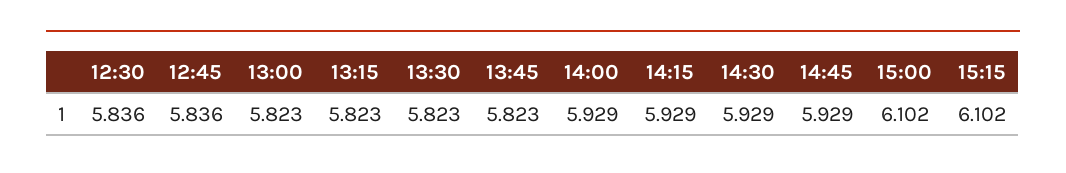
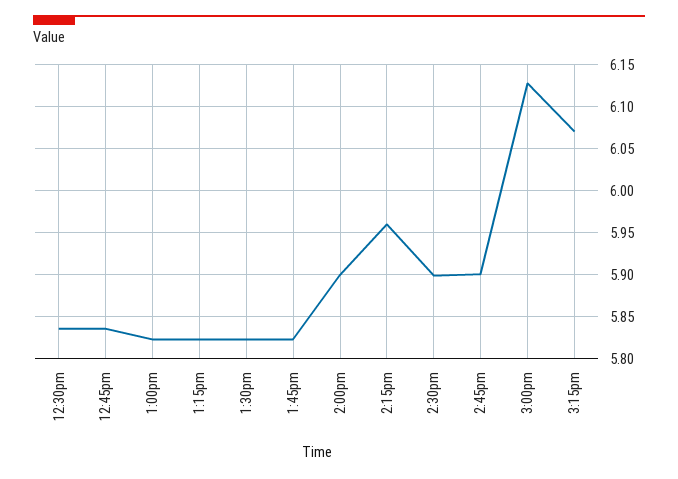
14:00: 5.929 -> 5.9
14:15: 5.929 -> 5.96
14:30: 5.929 -> 5.9
14:45: 5.929 -> 5.9
15:00: 6.102 -> 6.13
15:15: 6.102 -> 6.07

